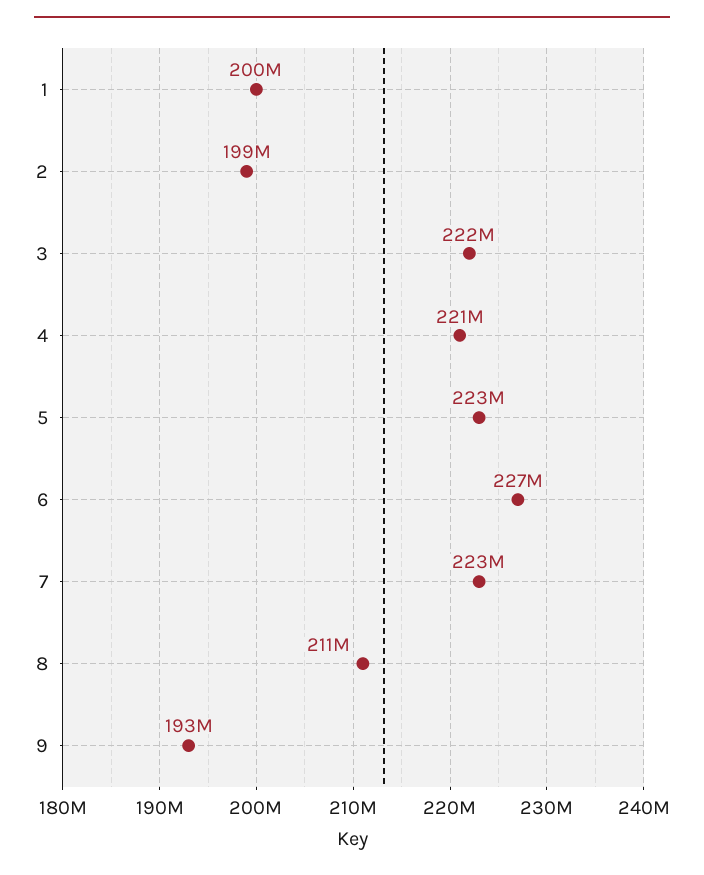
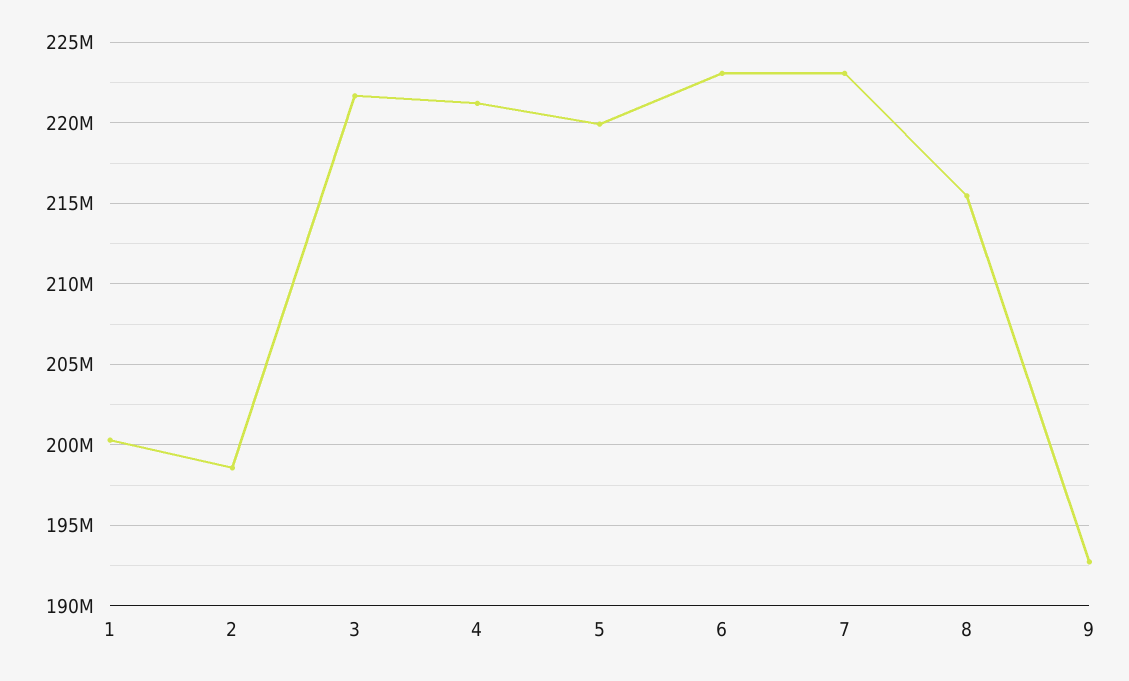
5: 223000000 -> 220000000
6: 227000000 -> 223000000
8: 211000000 -> 215500000

